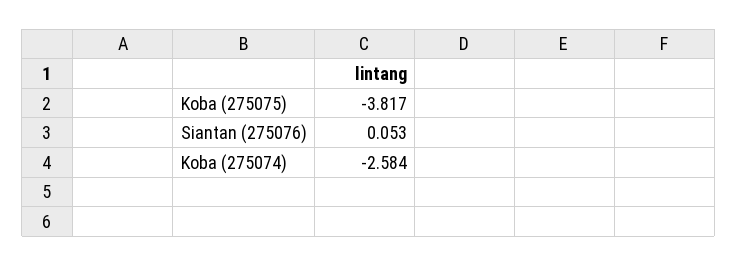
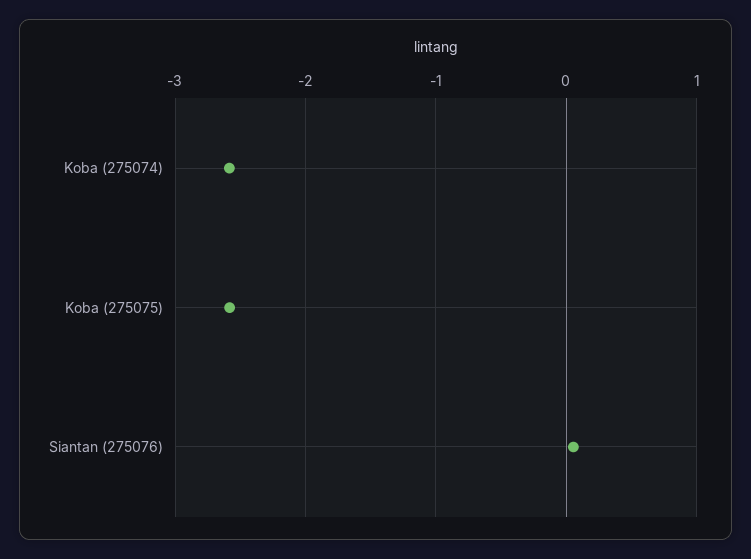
Koba (275075): -3.817 -> -2.6

